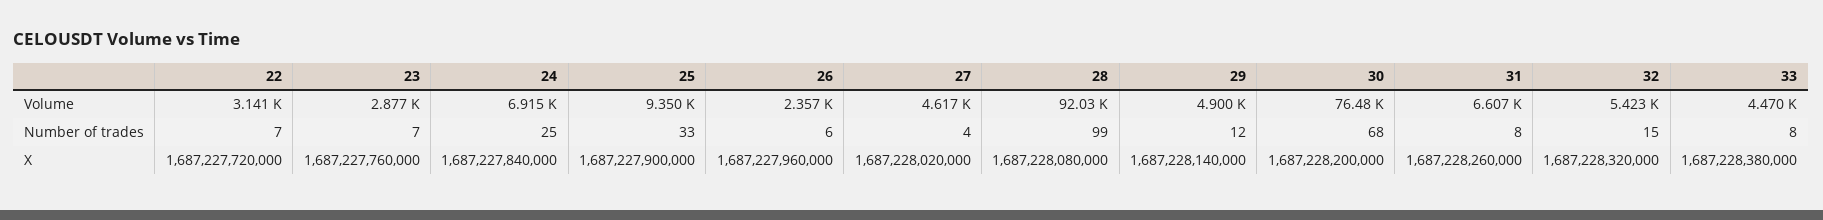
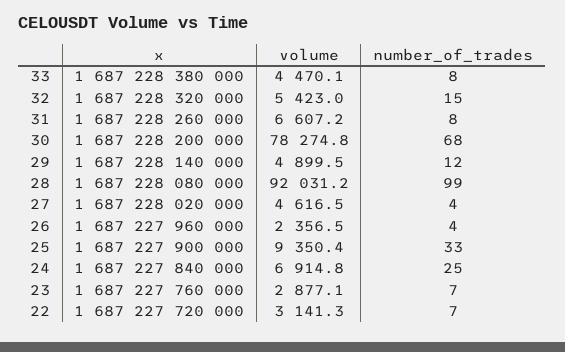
30, Volume: 76480 -> 78274.8
26, Number of trades: 6 -> 4

